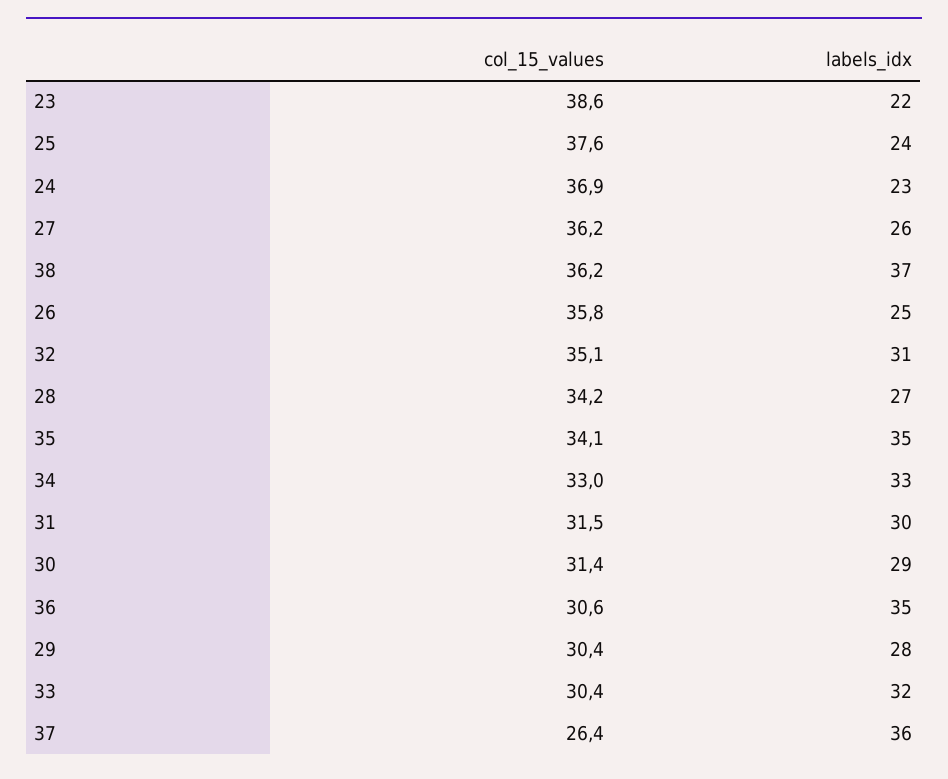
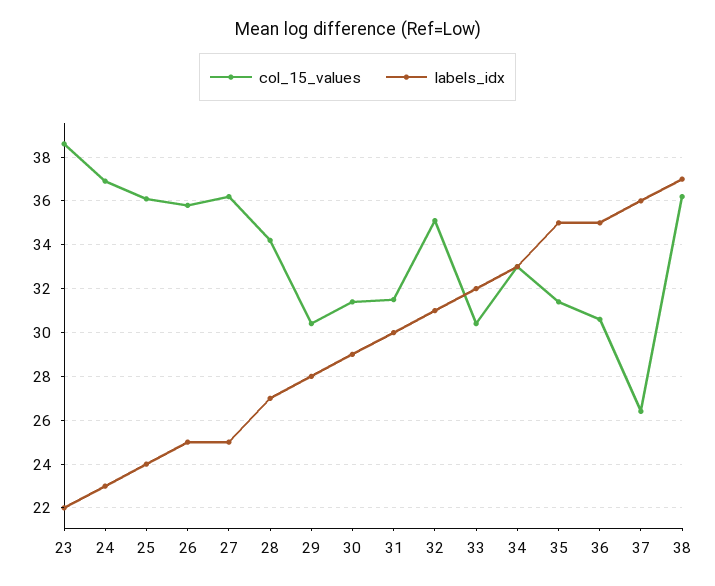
col_15_values, 25: 37.6 -> 36
labels_idx, 27: 26 -> 25
col_15_values, 35: 34.1 -> 31.5

